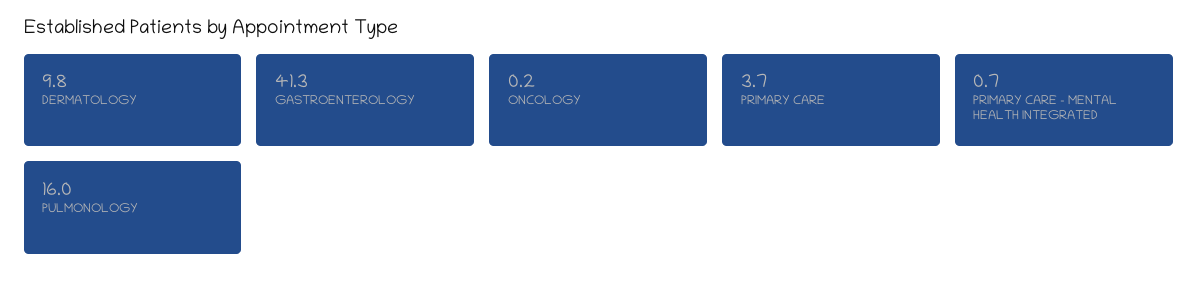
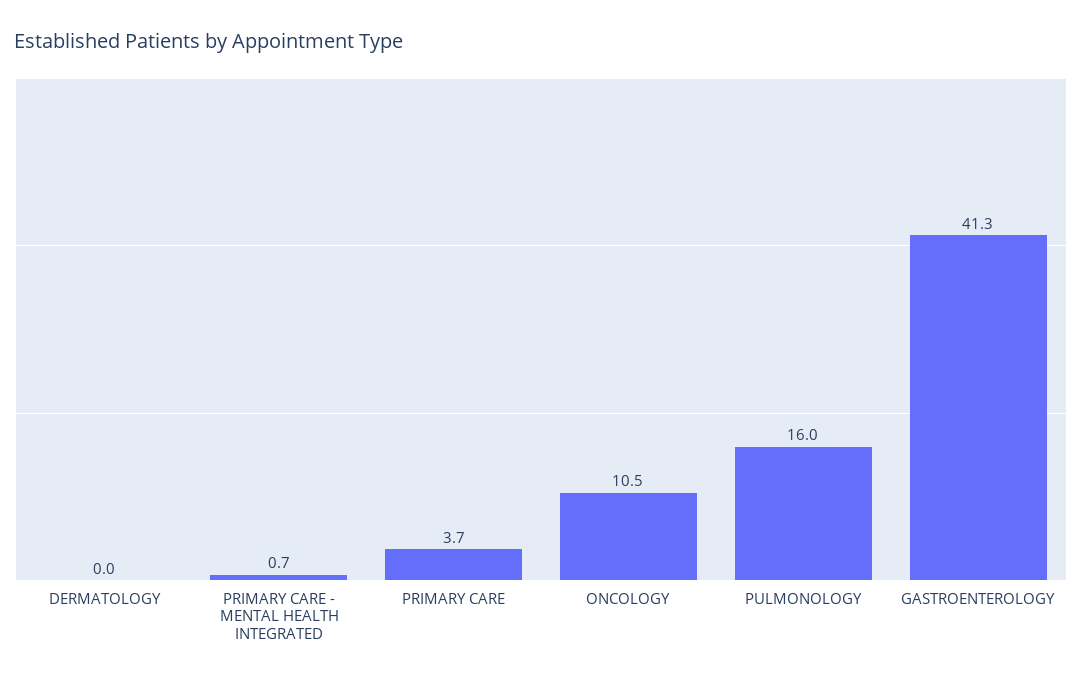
DERMATOLOGY: 9.8 -> 0
ONCOLOGY: 0.2 -> 10.5

